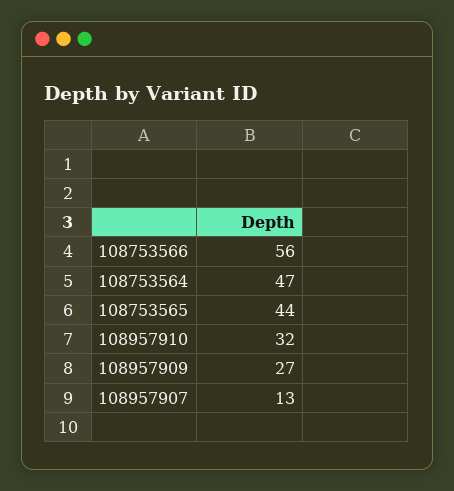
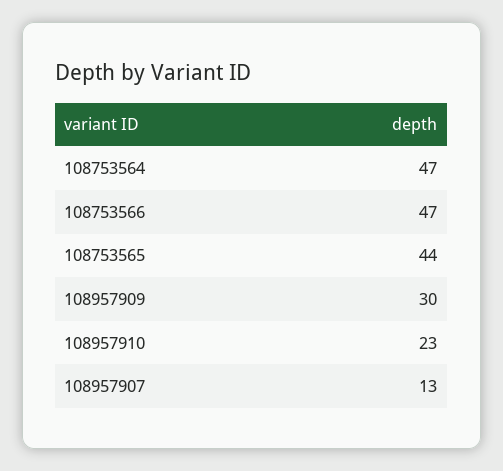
108753566: 56 -> 47
108957910: 32 -> 23
108957909: 27 -> 30

